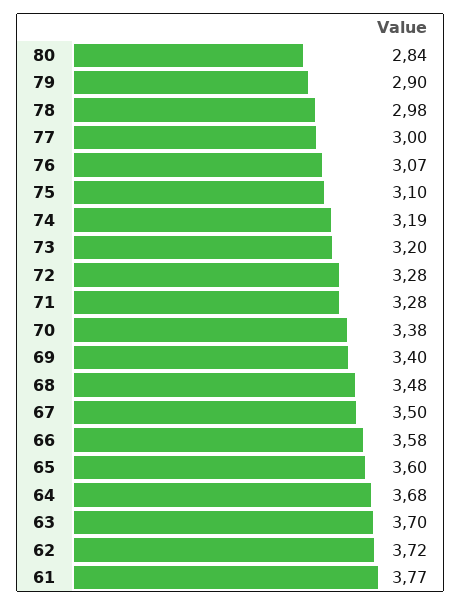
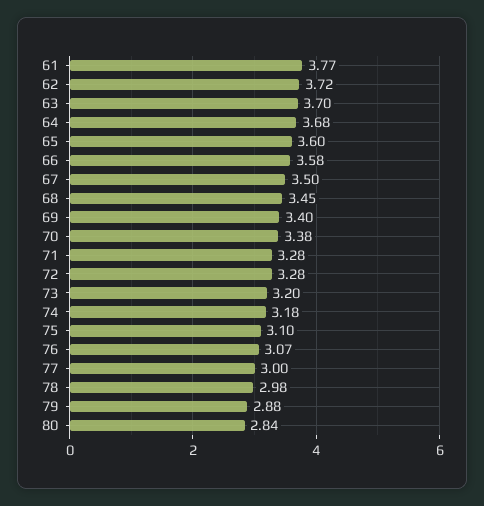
79: 2.9 -> 2.88
74: 3.19 -> 3.18
68: 3.48 -> 3.45

